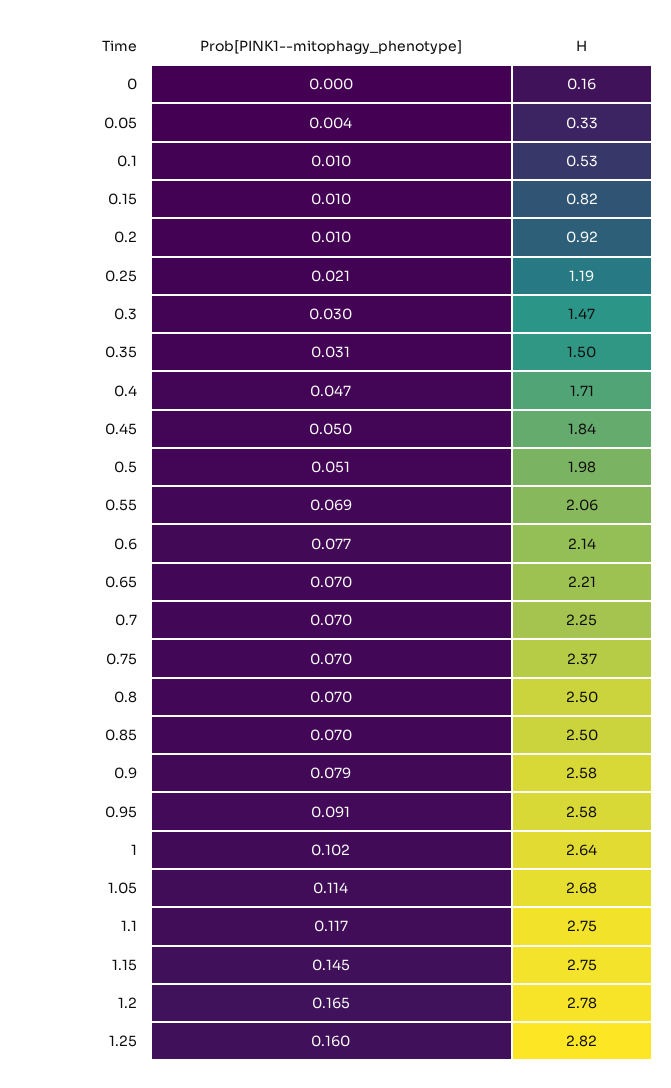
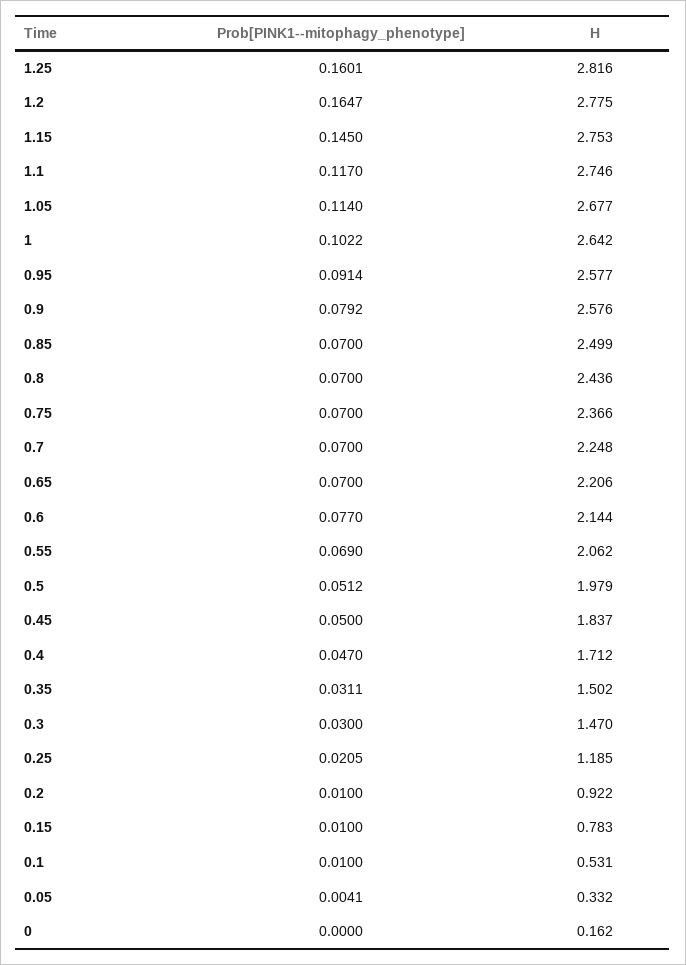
H, 0.15: 0.82 -> 0.783
H, 0.8: 2.5 -> 2.436

